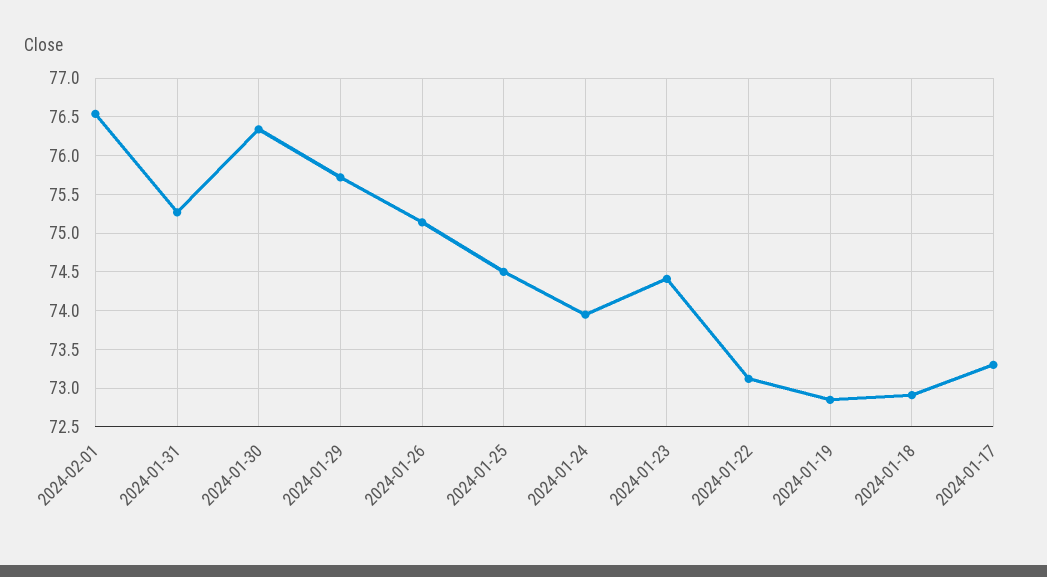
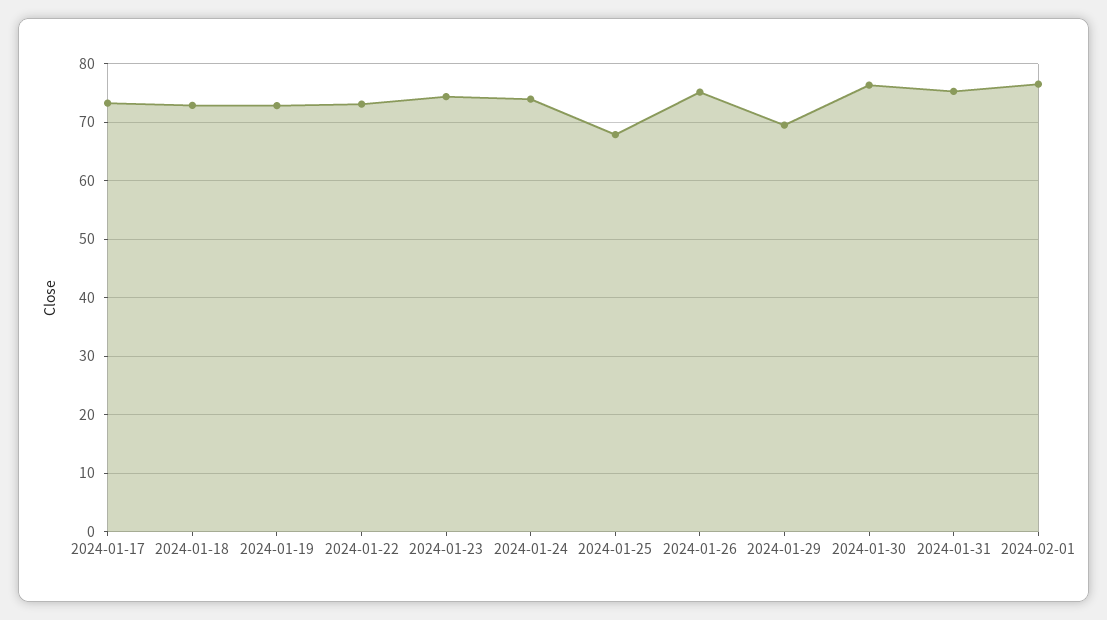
2024-01-29: 75.7 -> 70
2024-01-25: 74.5 -> 68

